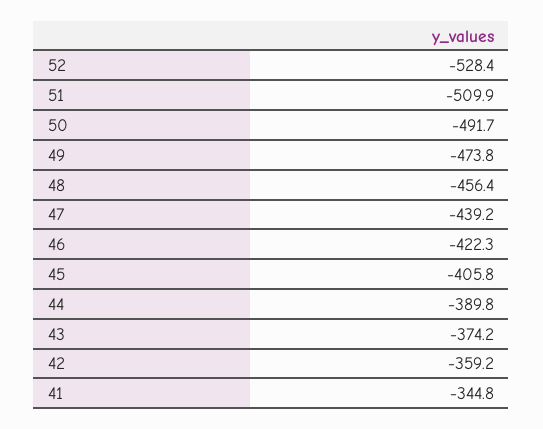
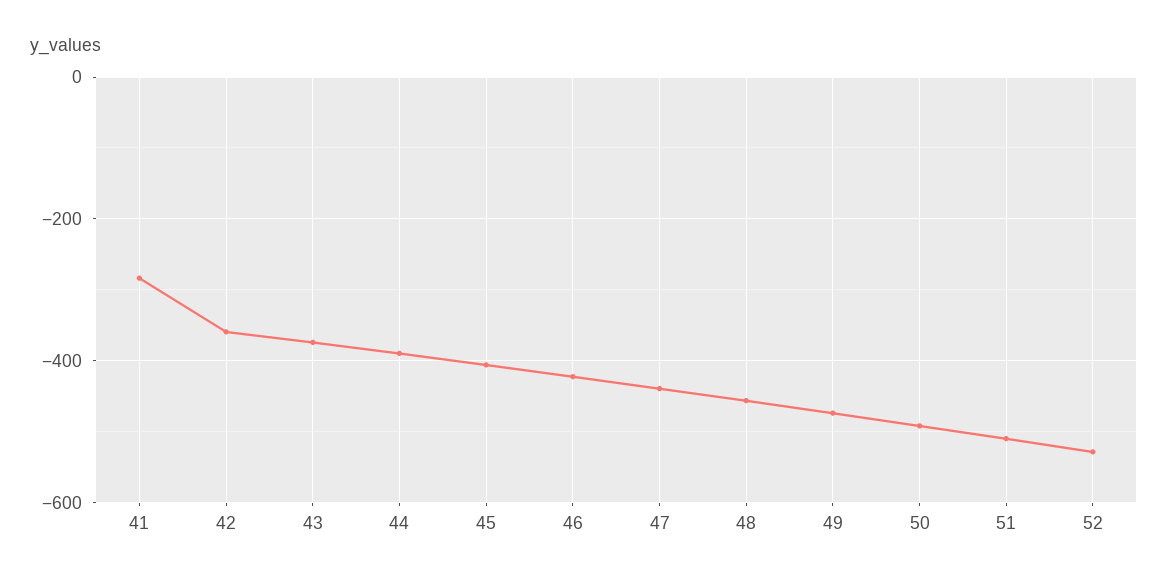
41: -344.8 -> -280

